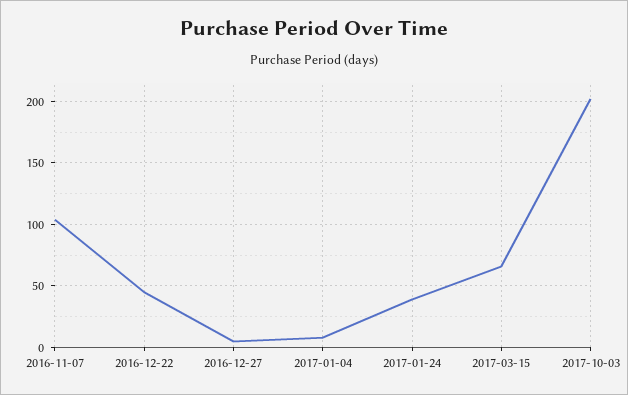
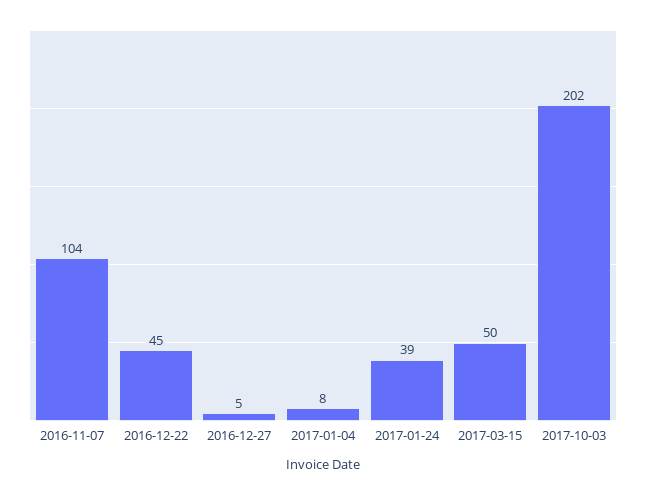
2017-03-15: 65 -> 50

